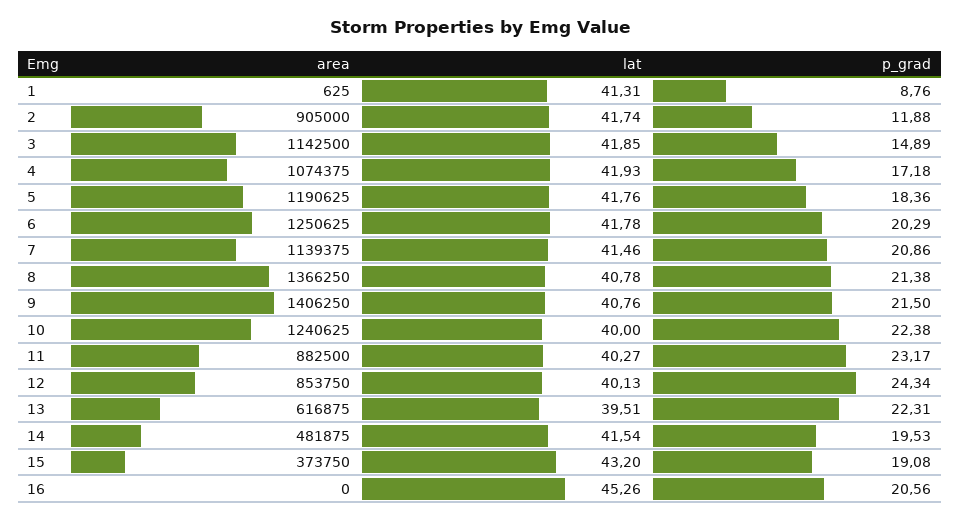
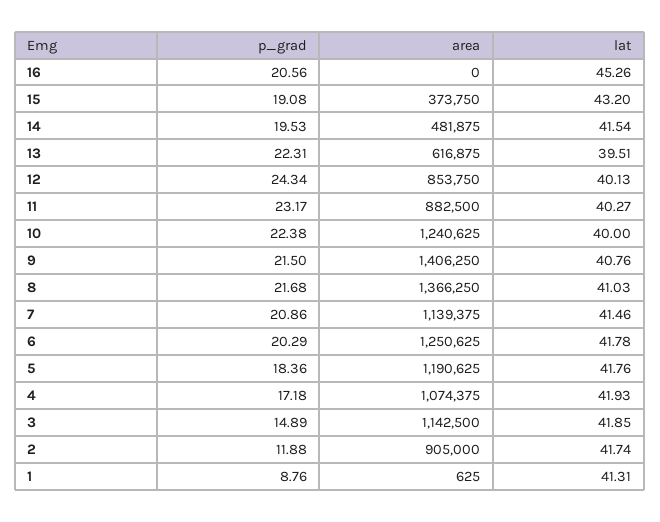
lat, 8: 40.78 -> 41.03
p_grad, 8: 21.38 -> 21.68

